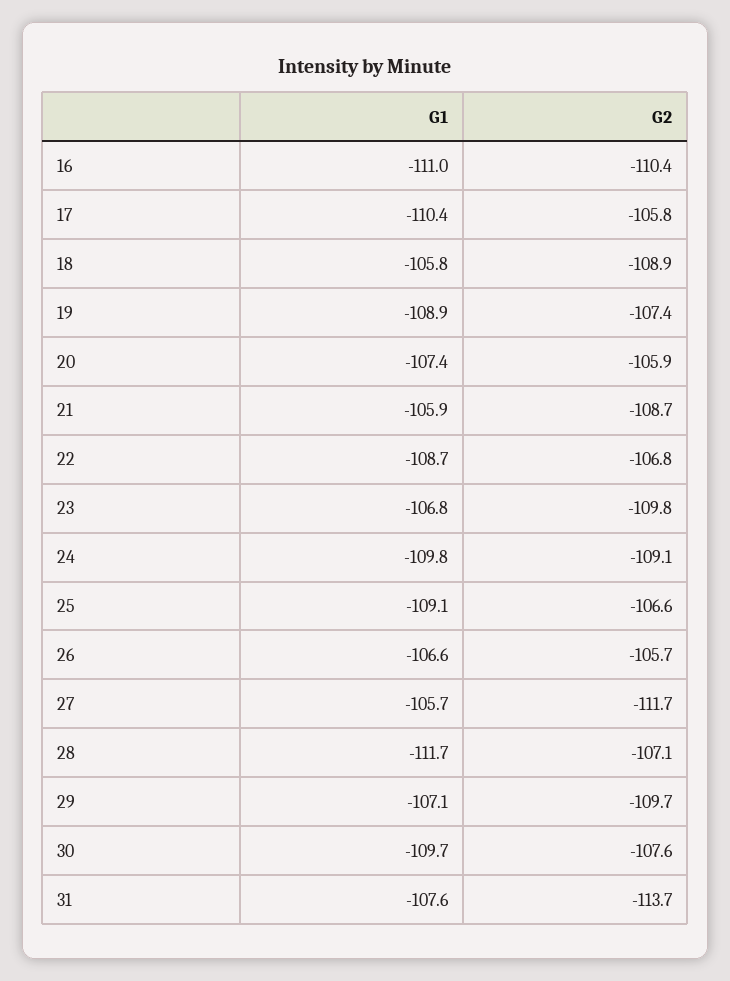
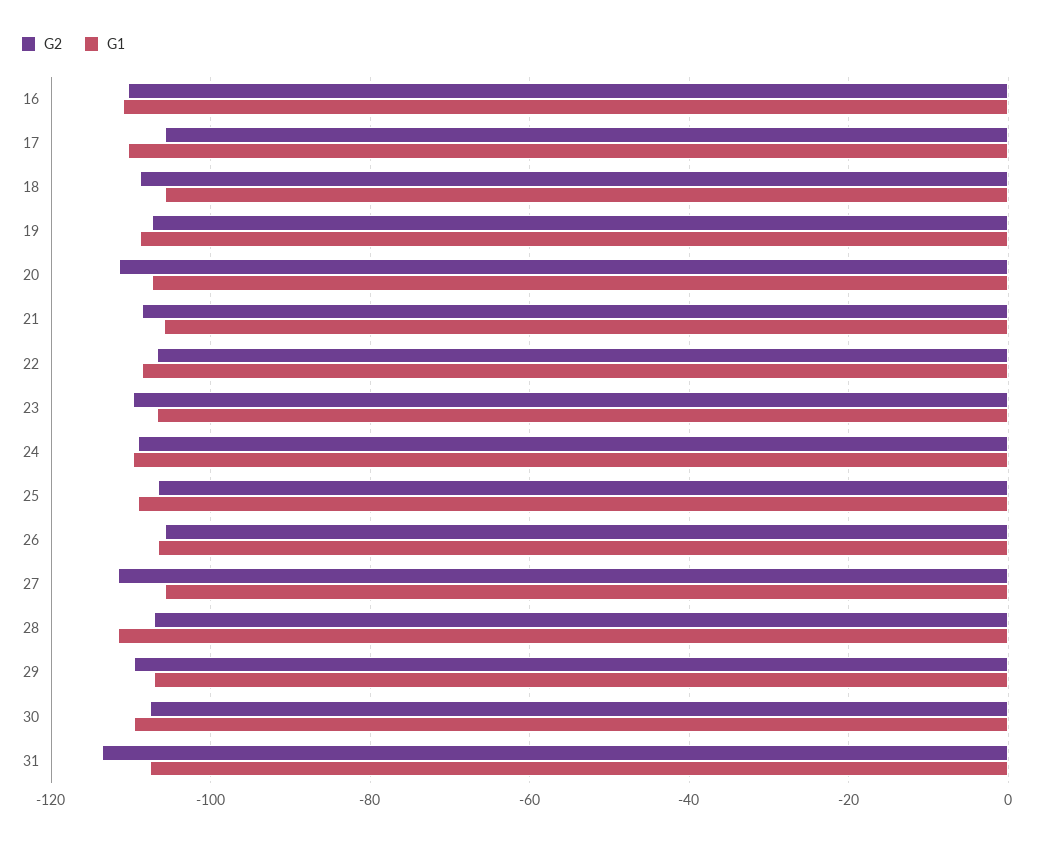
G2, 20: -105.9 -> -112

